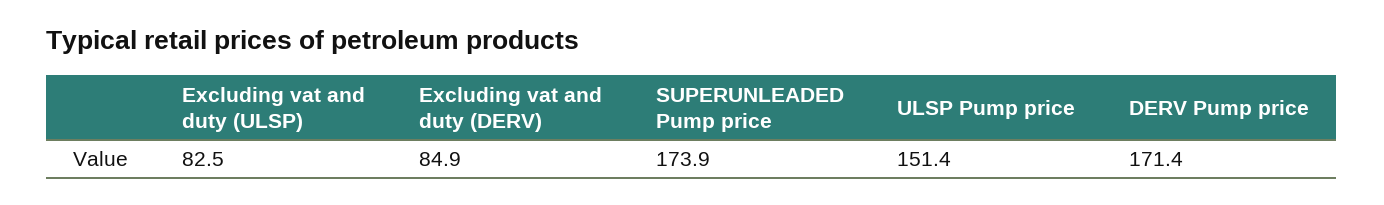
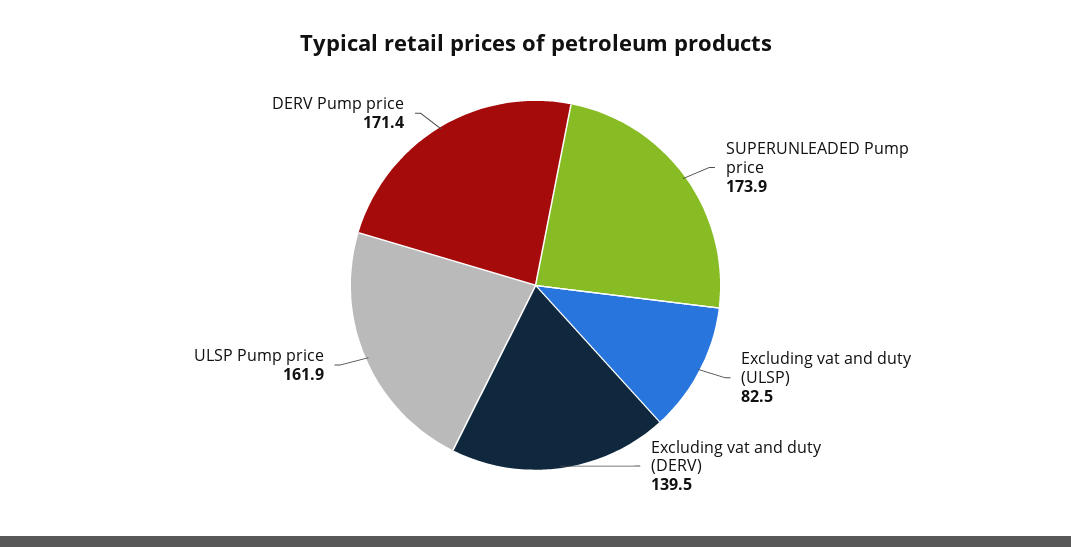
Excluding vat and duty (DERV): 84.9 -> 139.5
ULSP Pump price: 151.4 -> 161.9

